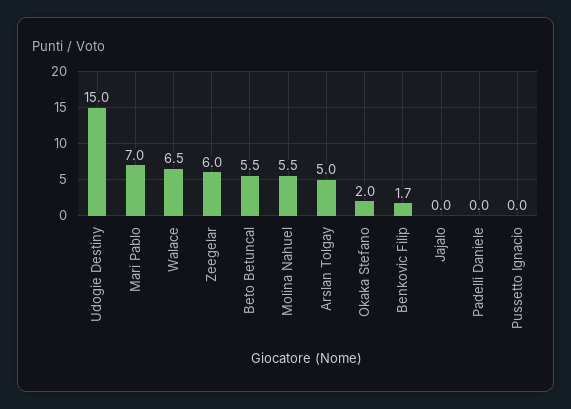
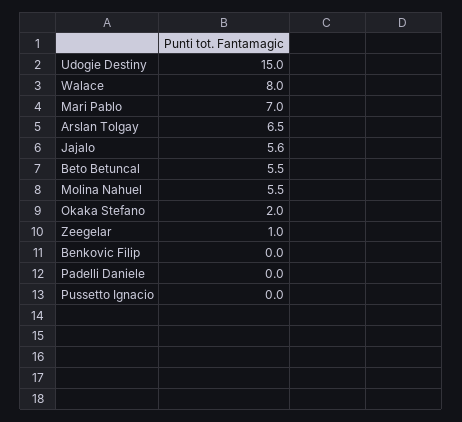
Walace: 6.5 -> 8
Zeegelar: 6 -> 1
Arslan Tolgay: 5 -> 6.5
Benkovic Filip: 1.7 -> 0
Jajalo: 0 -> 5.6

